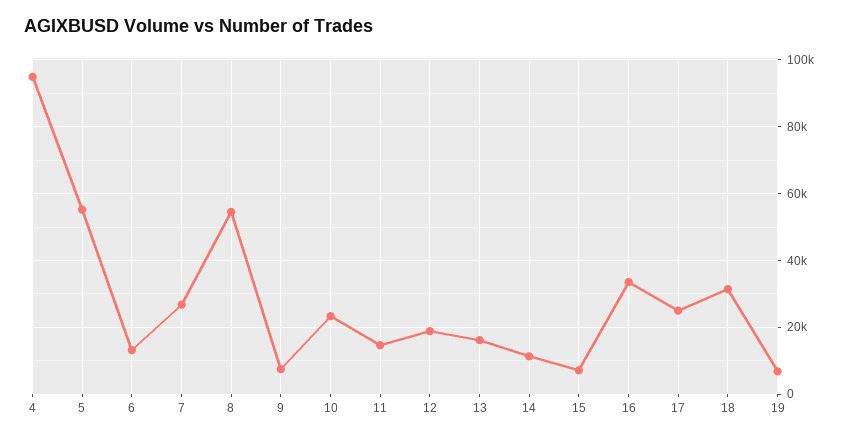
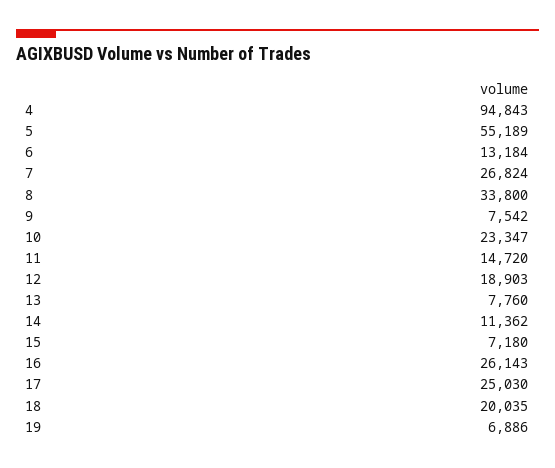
8: 54000 -> 33800
13: 16000 -> 7760
16: 34000 -> 26143
18: 32000 -> 20035

